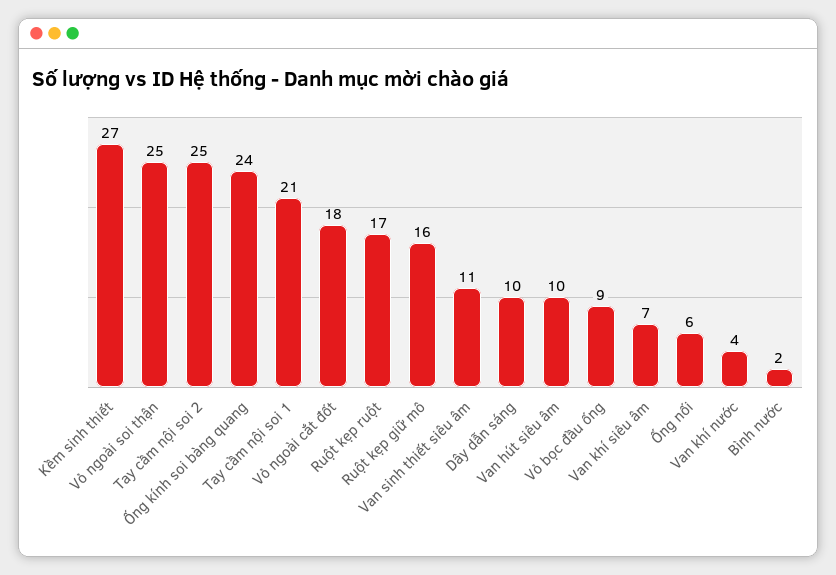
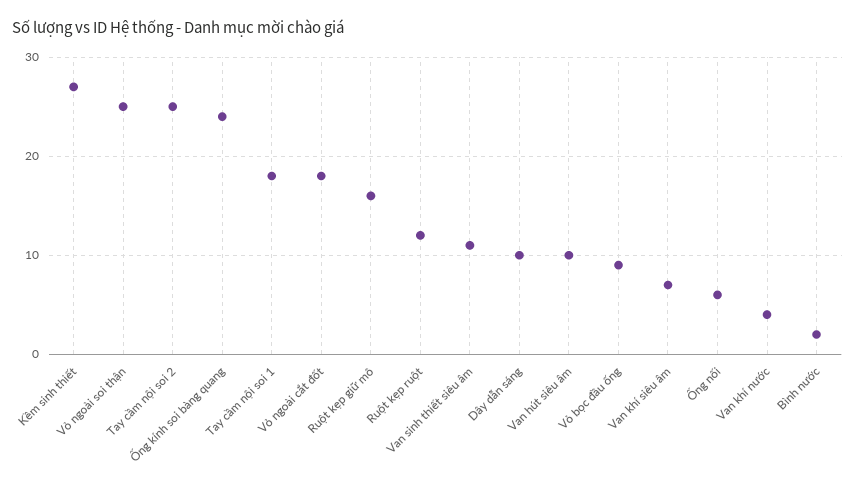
Tay cầm nội soi 1: 21 -> 18
Ruột kẹp ruột: 17 -> 12

